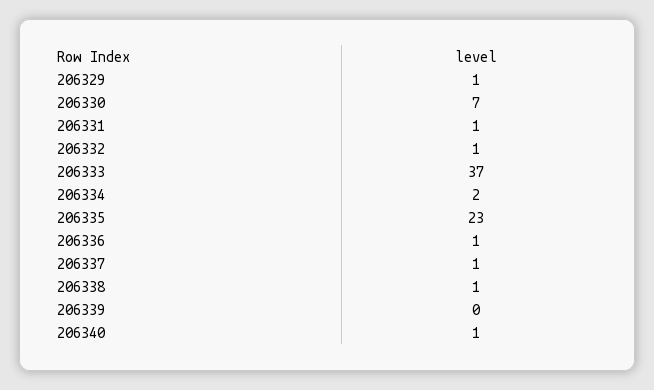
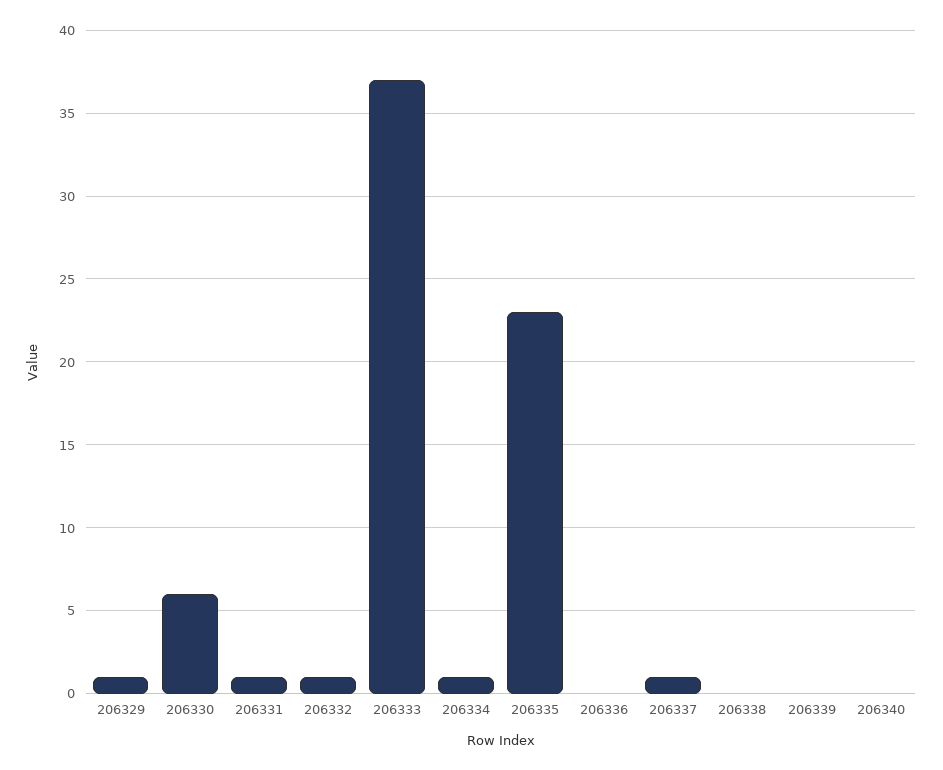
206330: 7 -> 6
206334: 2 -> 1
206336: 1 -> 0
206338: 1 -> 0
206340: 1 -> 0

